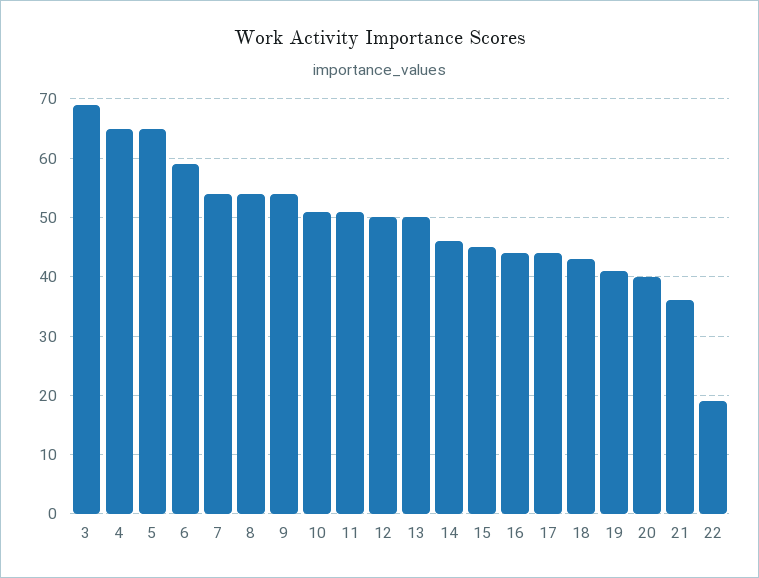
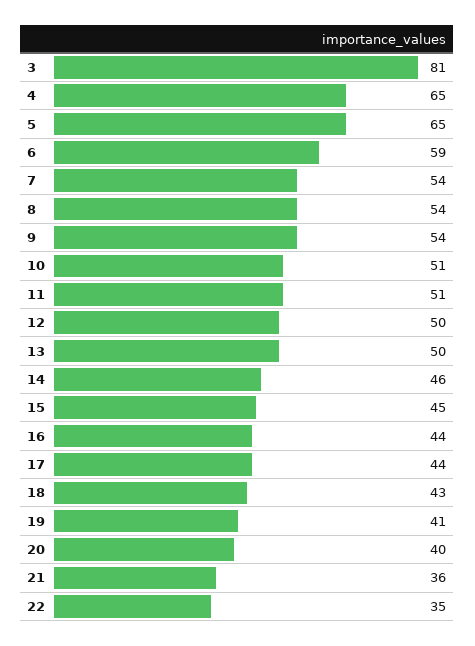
3: 70 -> 81
22: 20 -> 35

